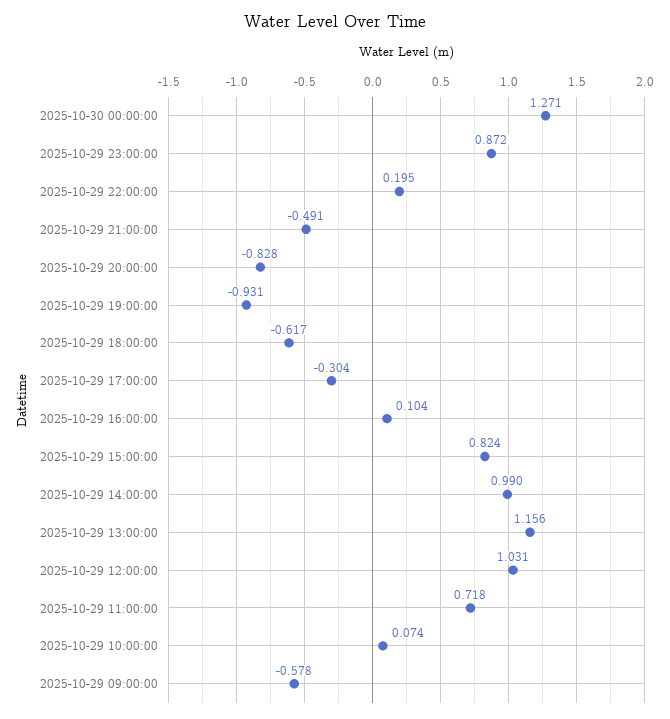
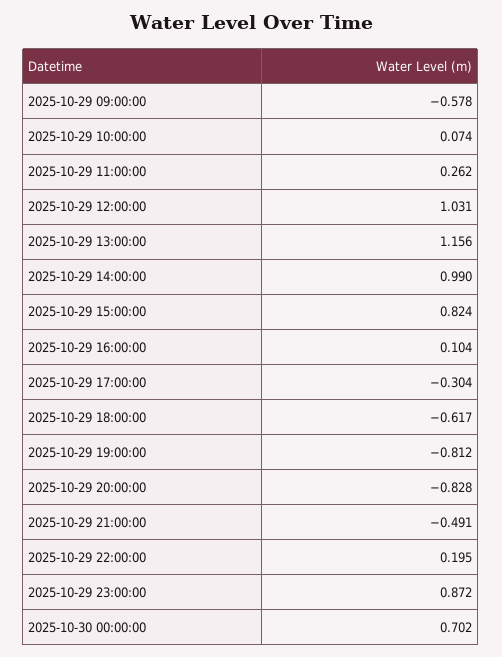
2025-10-30 00:00:00: 1.271 -> 0.702
2025-10-29 19:00:00: -0.931 -> -0.812
2025-10-29 11:00:00: 0.718 -> 0.262

